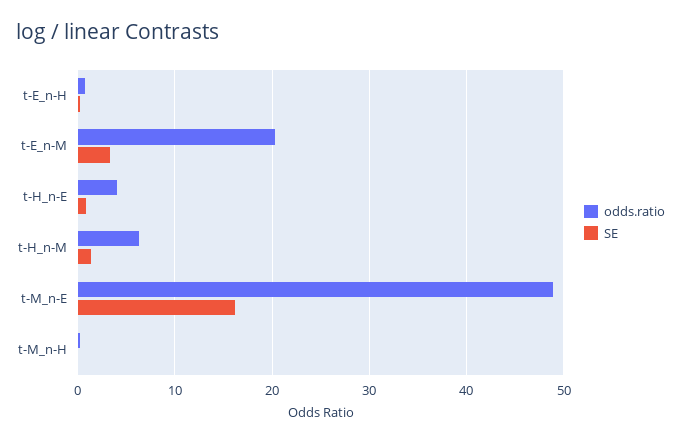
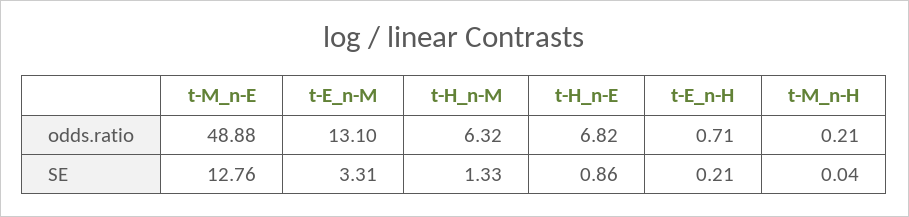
odds.ratio, t-E_n-M: 20 -> 13.1
odds.ratio, t-H_n-E: 4 -> 6.82
SE, t-M_n-E: 16 -> 12.76

